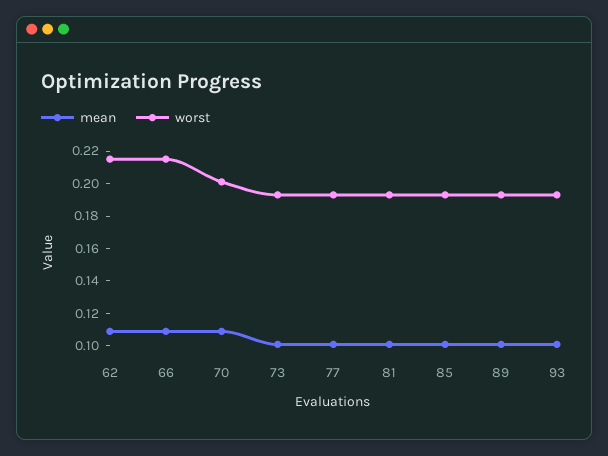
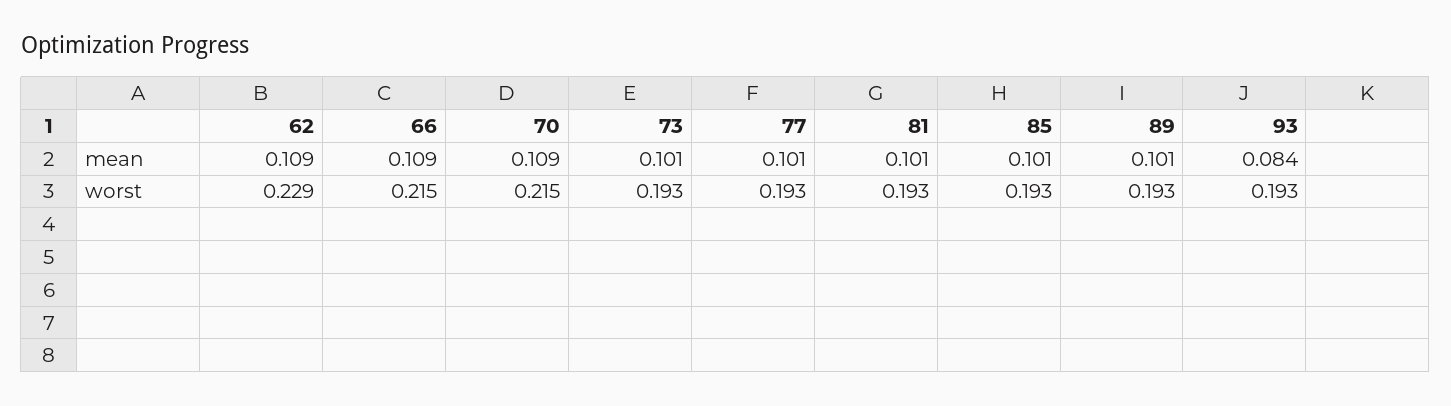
worst, 62: 0.215 -> 0.229
worst, 70: 0.2 -> 0.215
mean, 93: 0.1 -> 0.084

